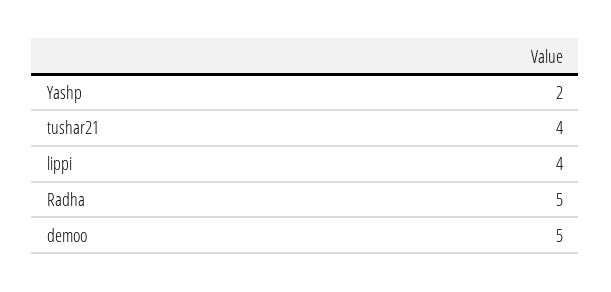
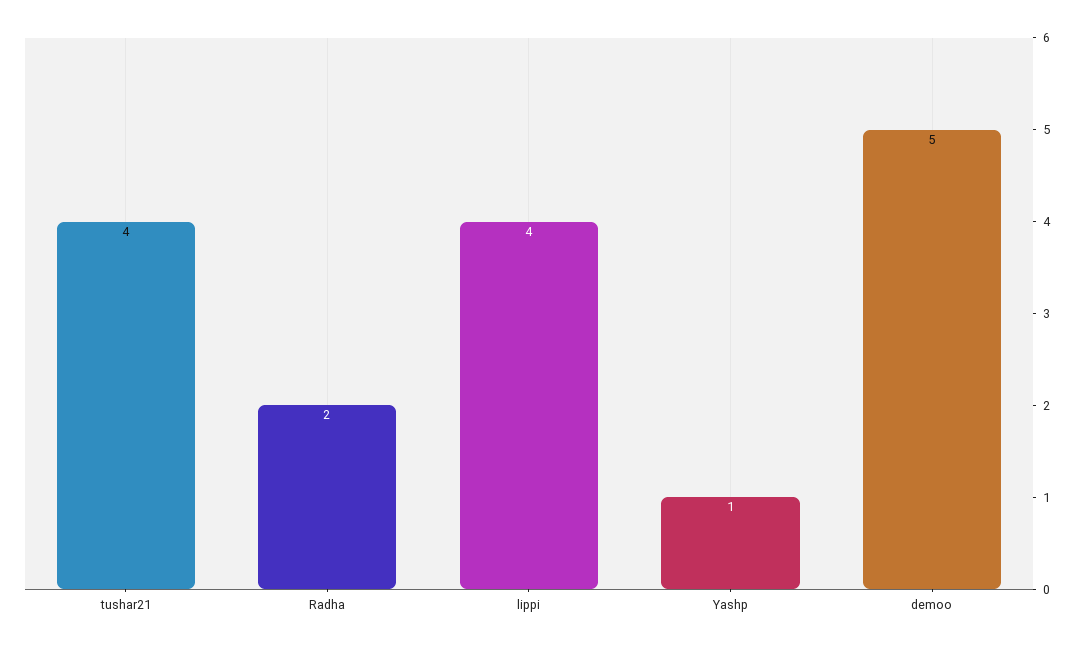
Yashp: 2 -> 1
Radha: 5 -> 2

